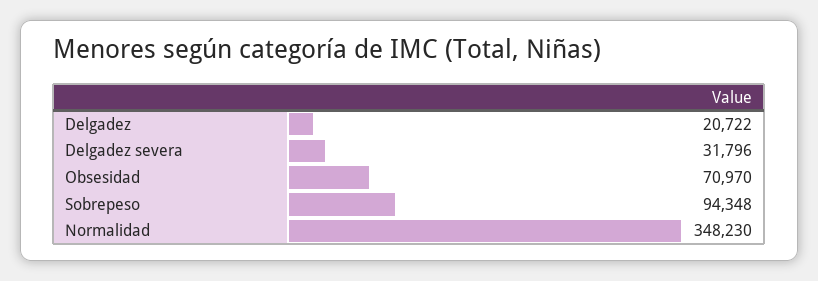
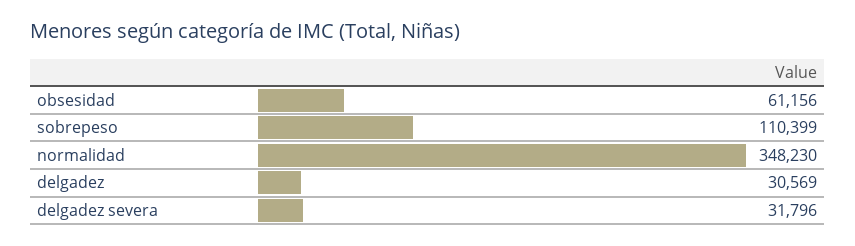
Delgadez: 20722 -> 30569
Obsesidad: 70970 -> 61156
Sobrepeso: 94348 -> 110399

